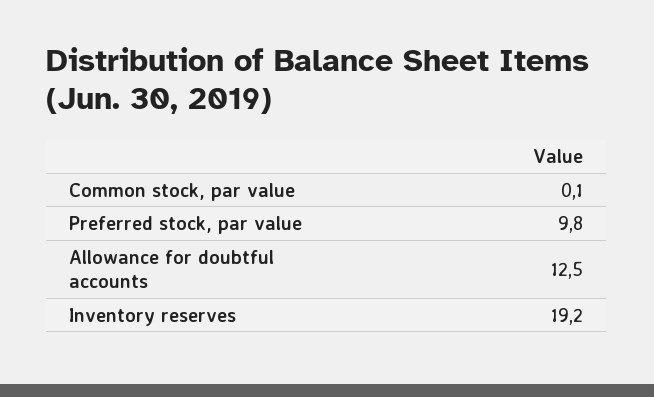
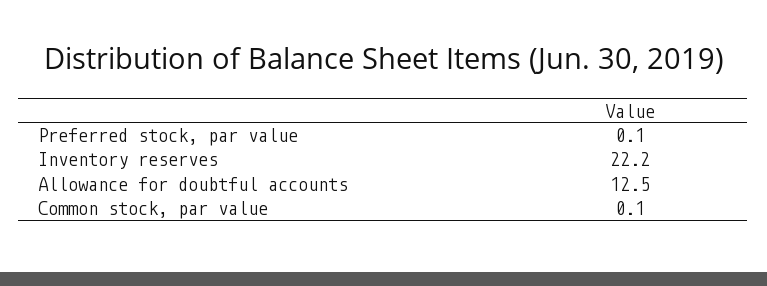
Preferred stock, par value: 9.8 -> 0.1
Inventory reserves: 19.2 -> 22.2

